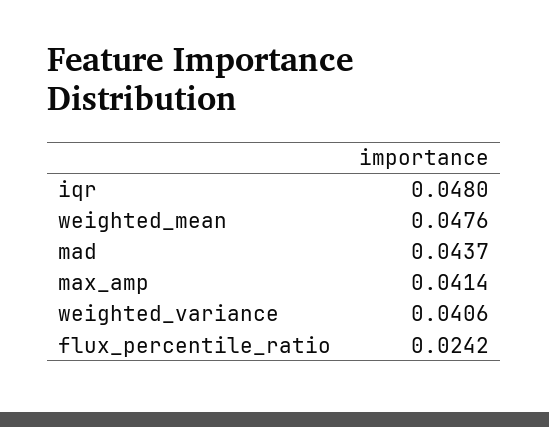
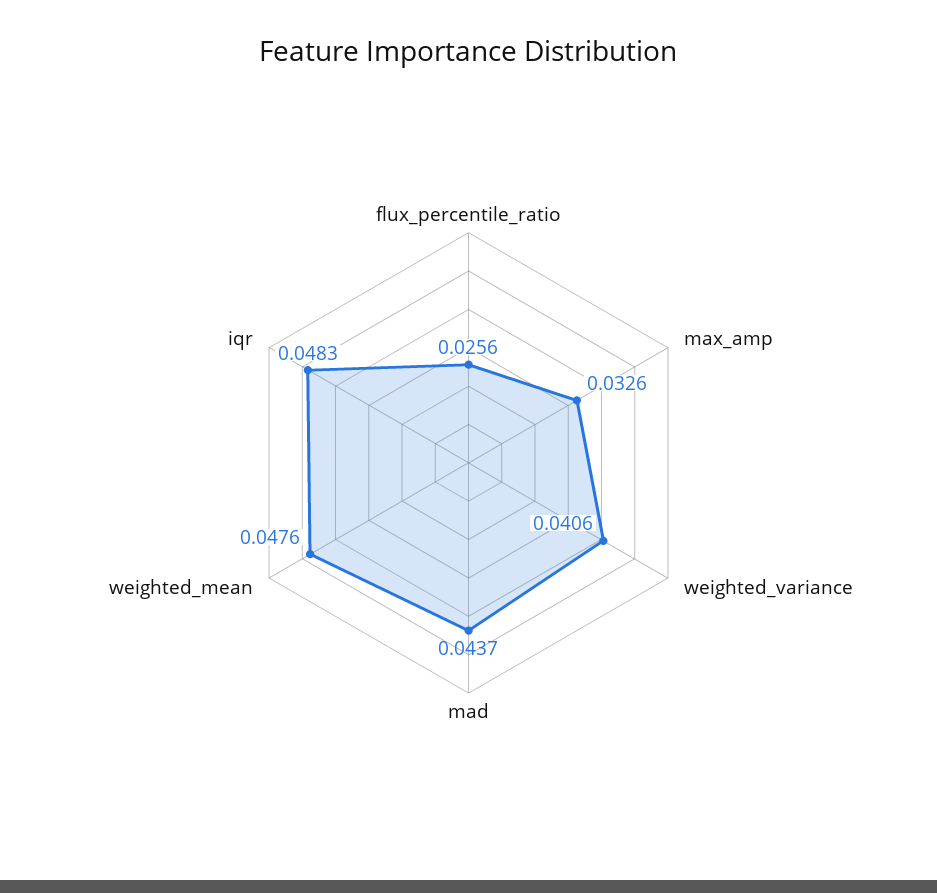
iqr: 0.048 -> 0.0483
max_amp: 0.0414 -> 0.0326
flux_percentile_ratio: 0.0242 -> 0.0256

